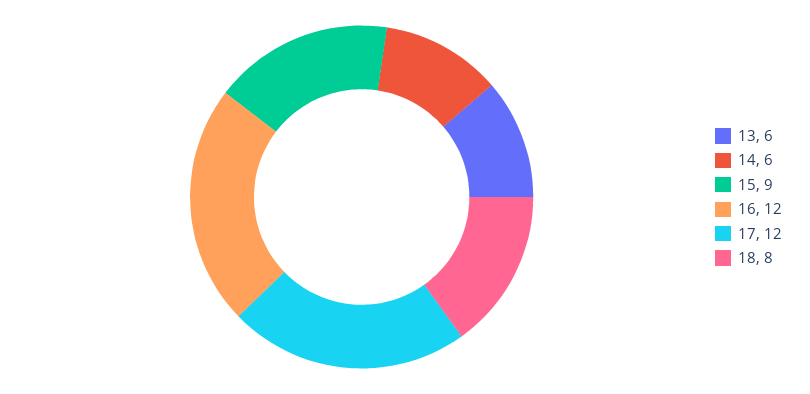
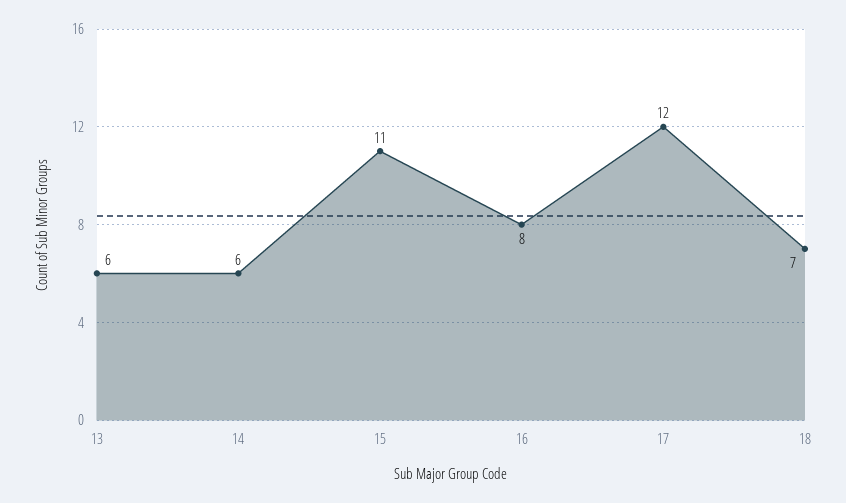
15: 9 -> 11
16: 12 -> 8
18: 8 -> 7

